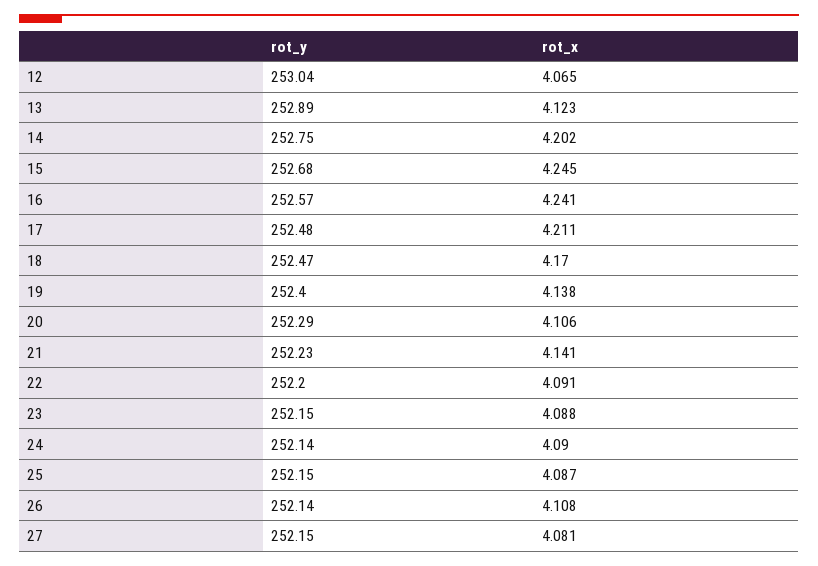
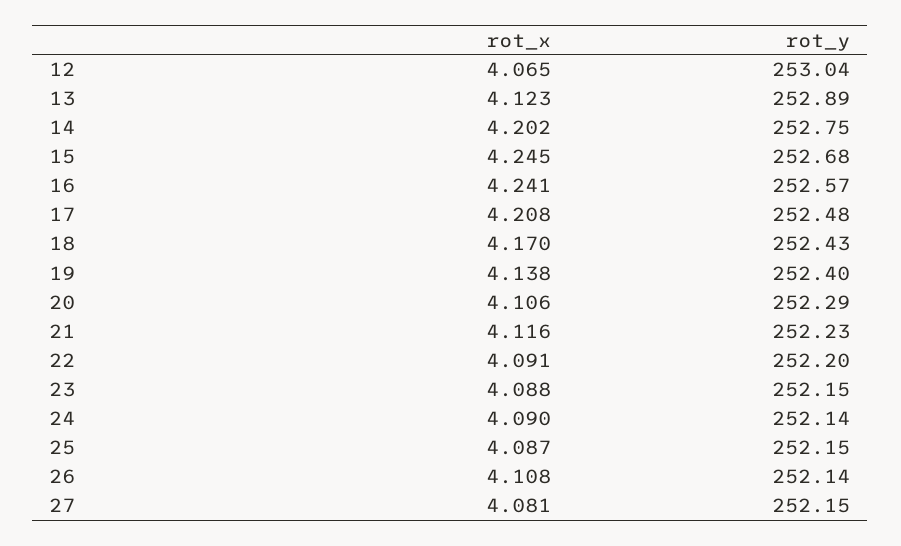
rot_x, 17: 4.211 -> 4.208
rot_y, 18: 252.47 -> 252.43
rot_x, 21: 4.141 -> 4.116

